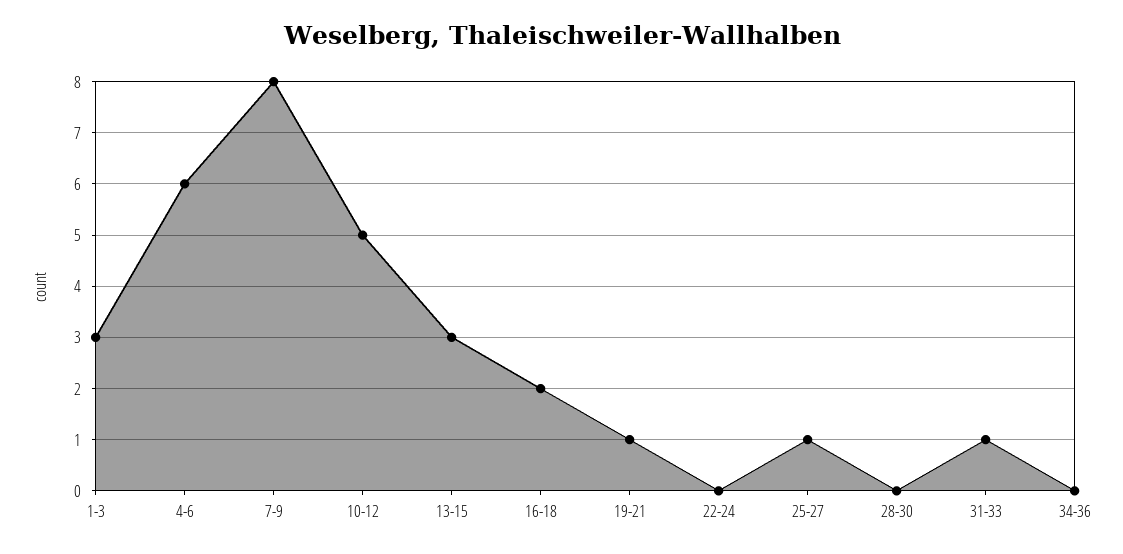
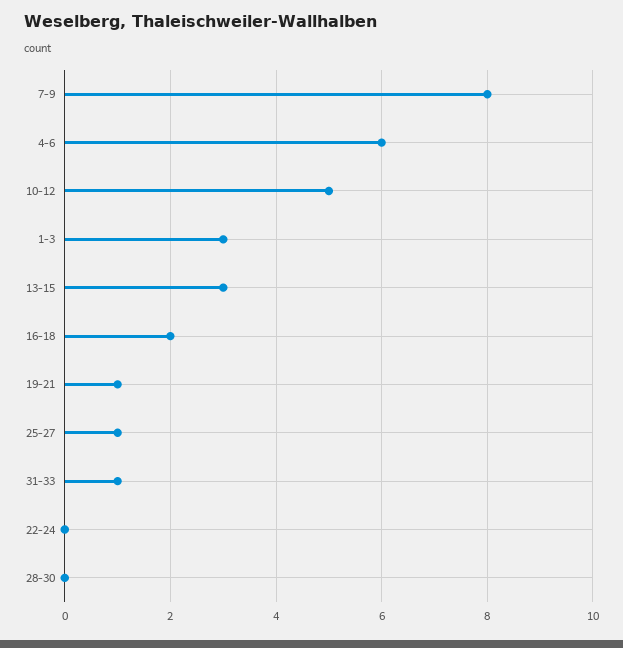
34-36: 0 -> none

